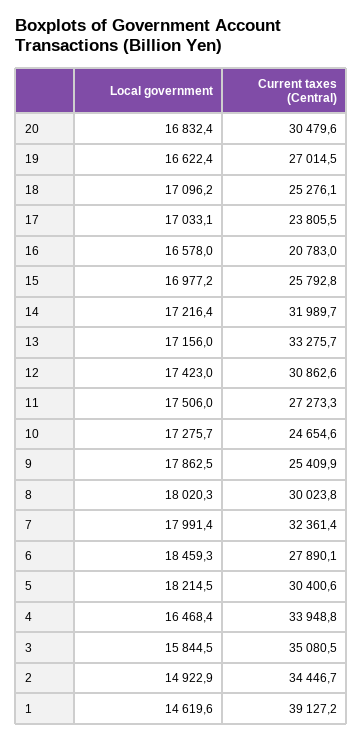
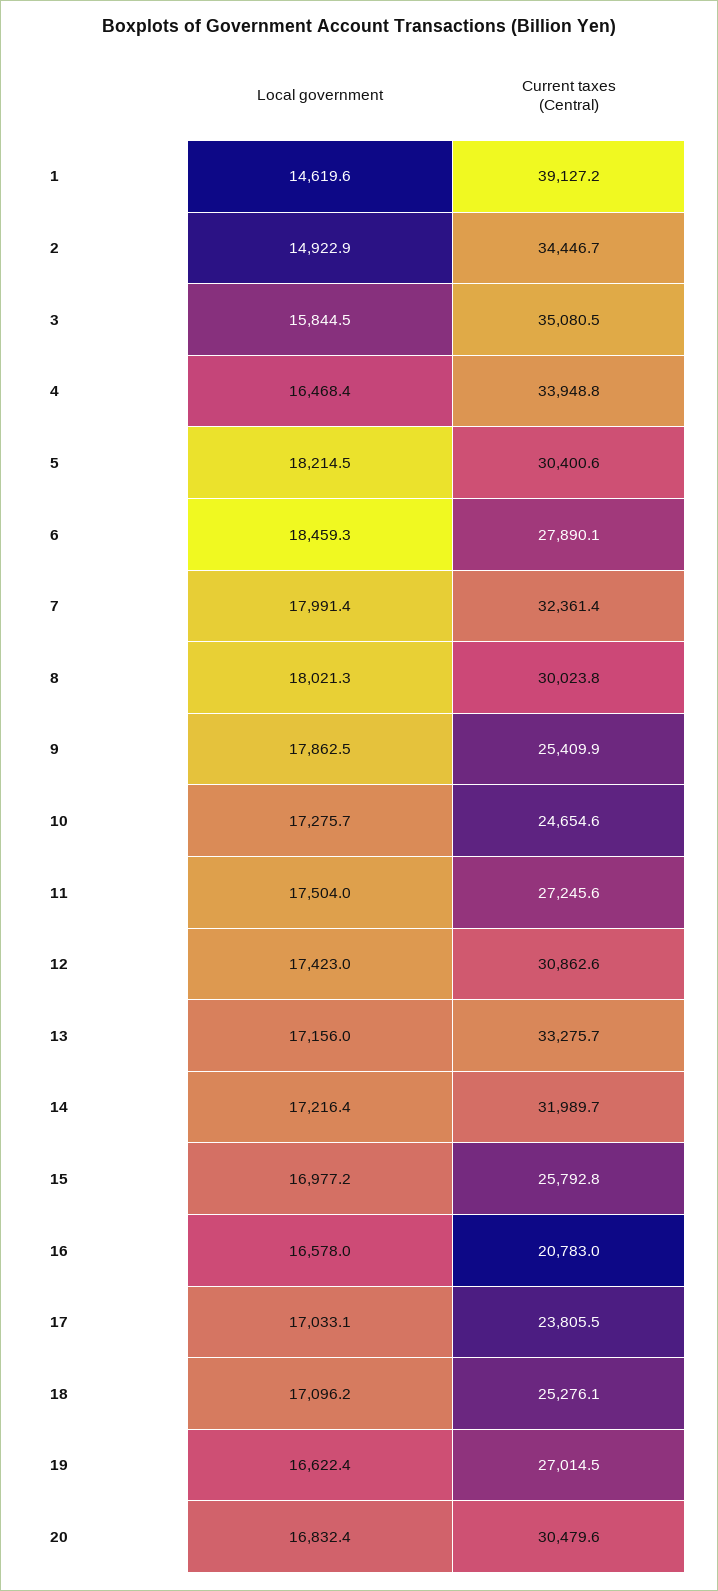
Local government, 11: 17506 -> 17504
Current taxes (Central), 11: 27273.3 -> 27245.6
Local government, 8: 18020.3 -> 18021.3

